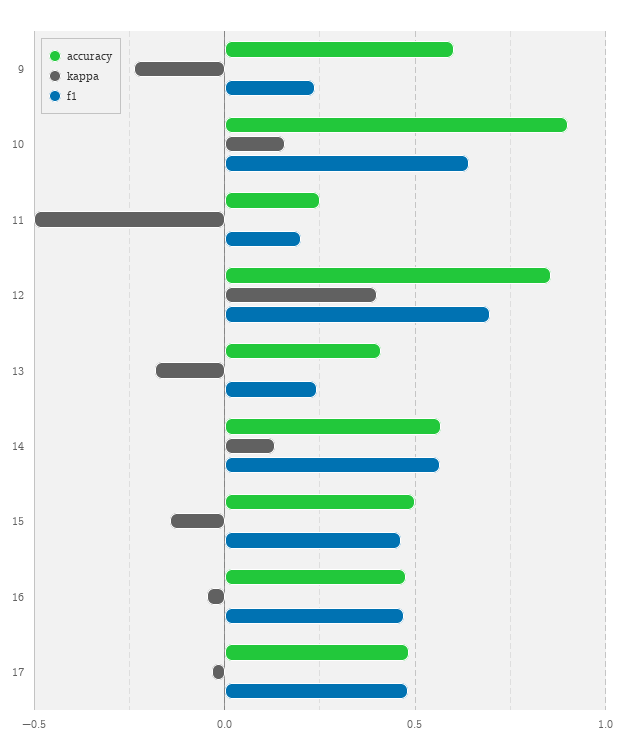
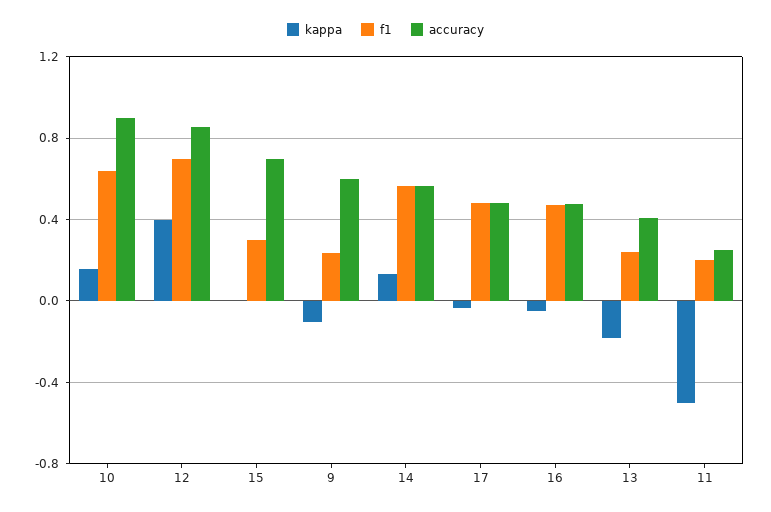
kappa, 9: -0.25 -> -0.1
accuracy, 15: 0.5 -> 0.7
kappa, 15: -0.15 -> 0
f1, 15: 0.45 -> 0.3

